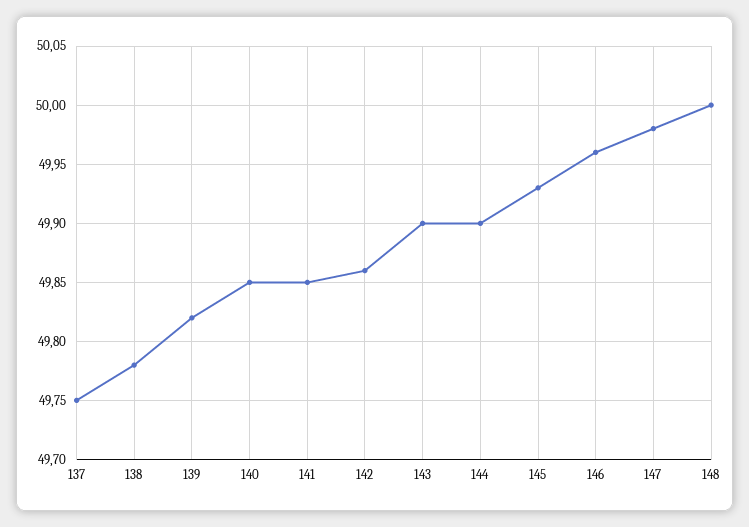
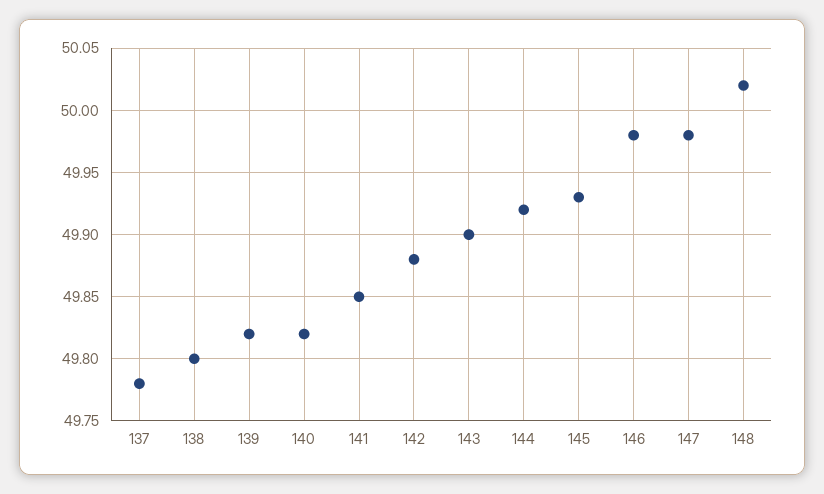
137: 49.75 -> 49.78
138: 49.78 -> 49.8
140: 49.85 -> 49.82
142: 49.86 -> 49.88
144: 49.9 -> 49.92
146: 49.96 -> 49.98
148: 50 -> 50.02

